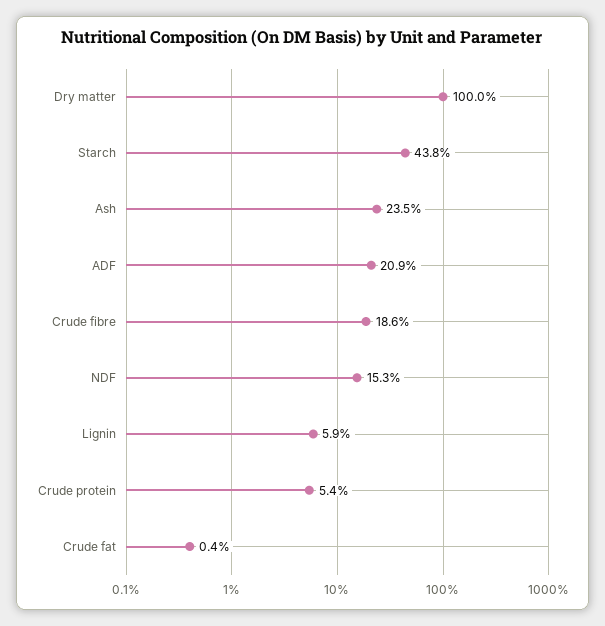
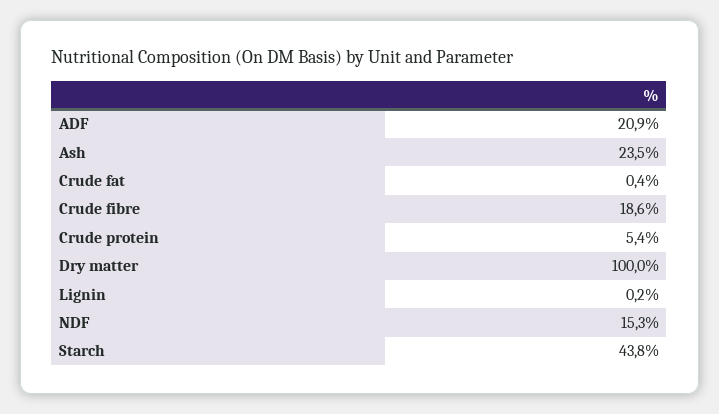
Lignin: 5.9 -> 0.2

